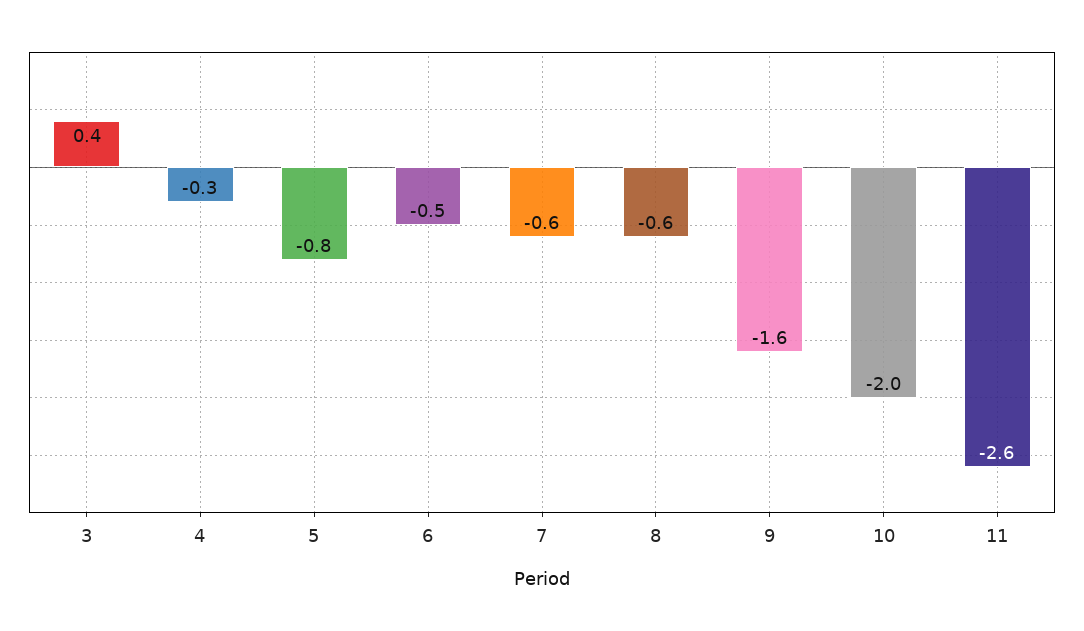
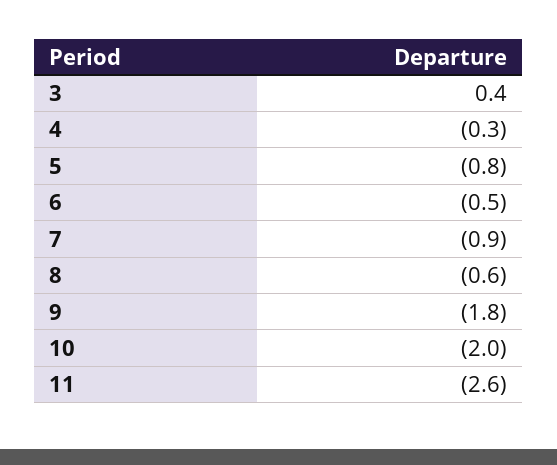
7: -0.6 -> -0.9
9: -1.6 -> -1.8

